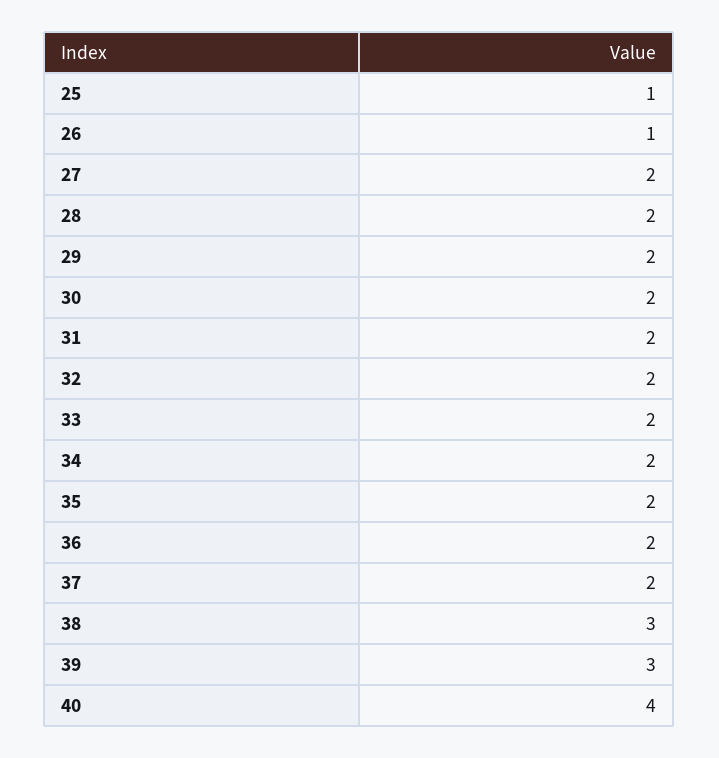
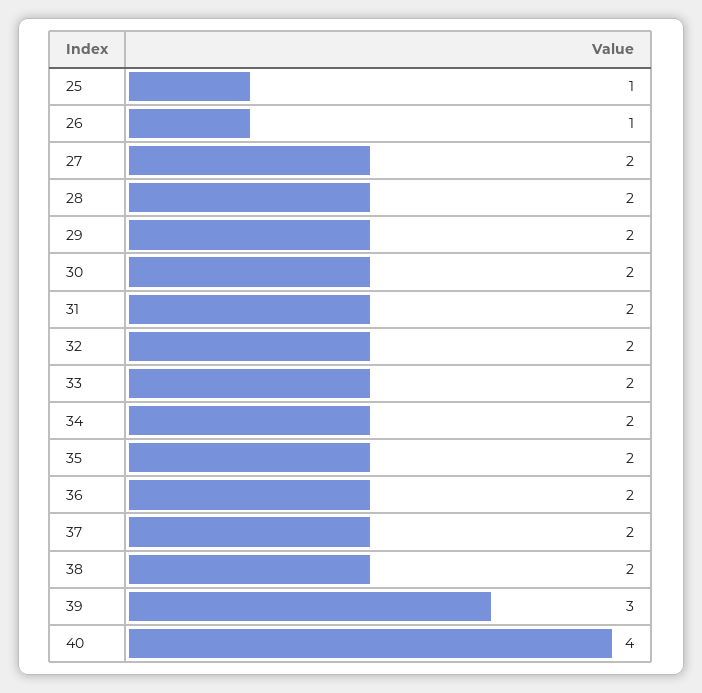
38: 3 -> 2

